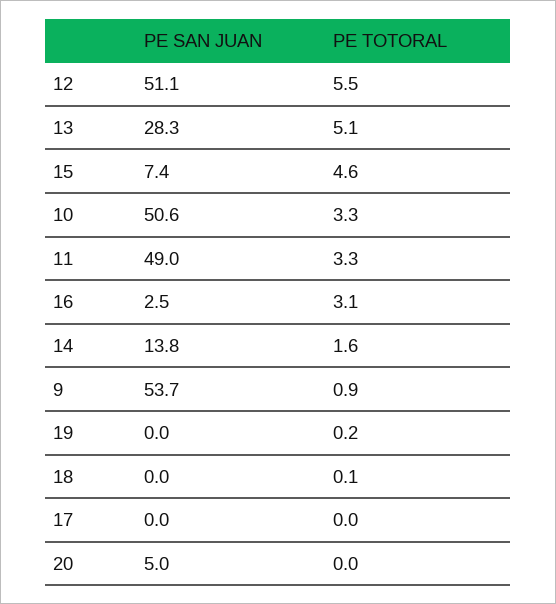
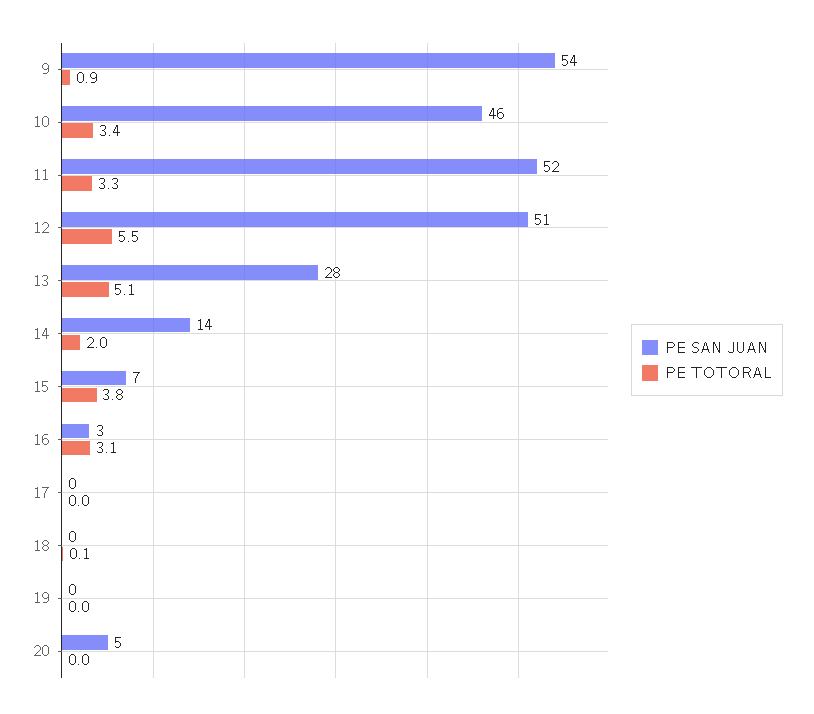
PE TOTORAL, 15: 4.6 -> 3.8
PE SAN JUAN, 10: 50.6 -> 46
PE TOTORAL, 10: 3.3 -> 3.4
PE SAN JUAN, 11: 49 -> 52
PE TOTORAL, 14: 1.6 -> 2
PE TOTORAL, 19: 0.2 -> 0

